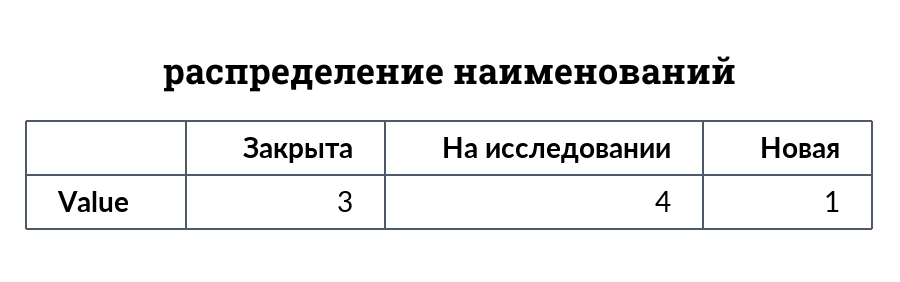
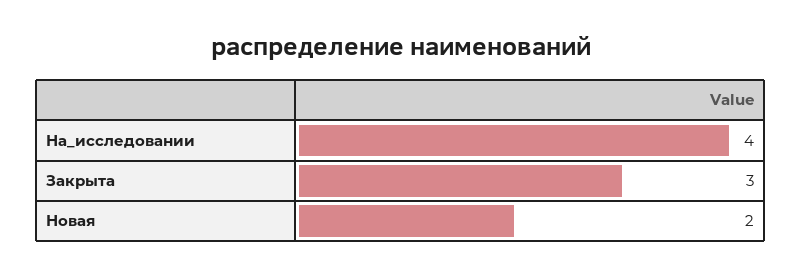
Новая: 1 -> 2

